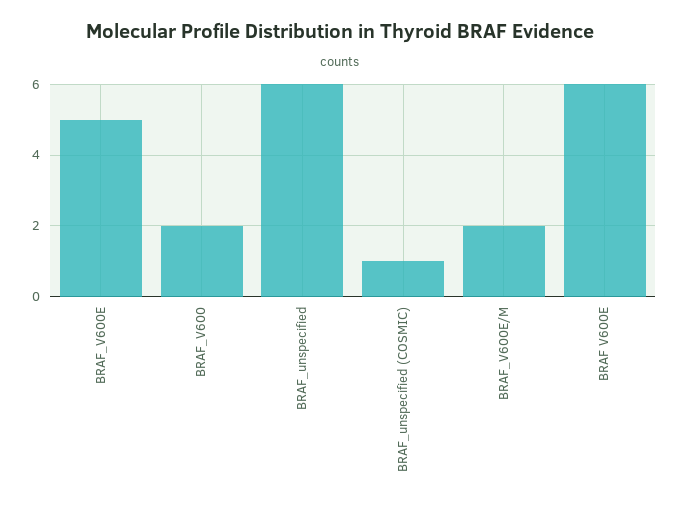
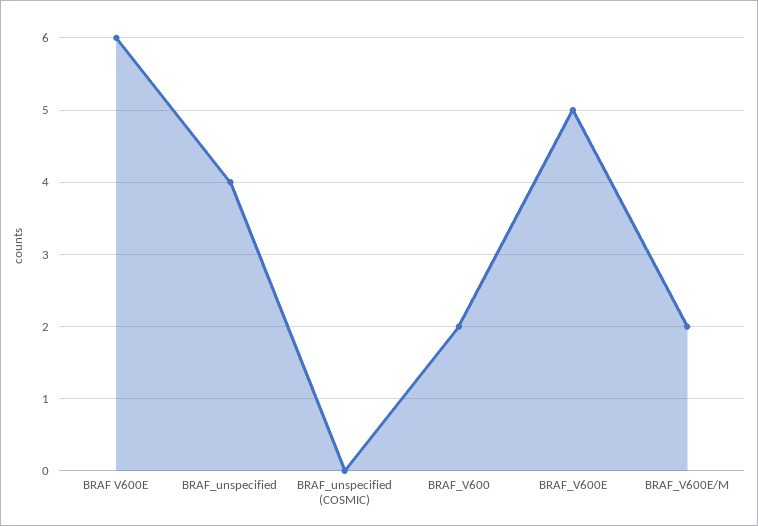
BRAF_unspecified: 6 -> 4
BRAF_unspecified (COSMIC): 1 -> 0

